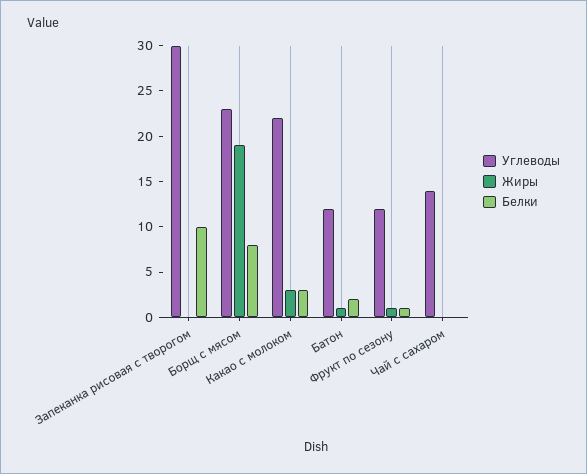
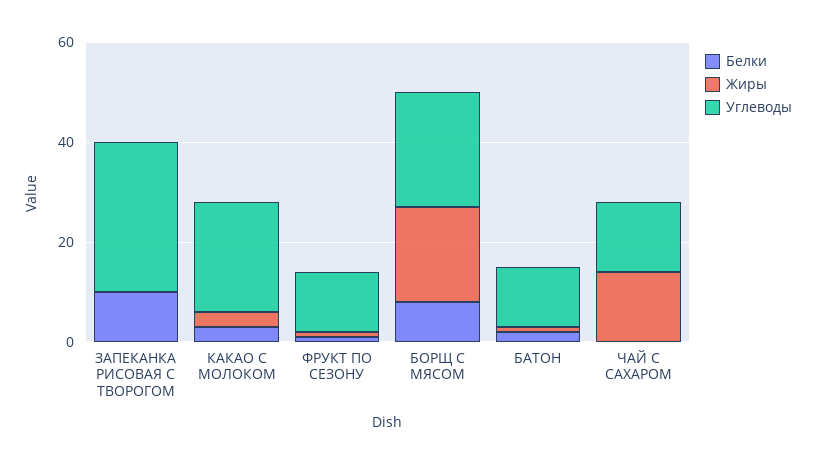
Жиры, Чай с сахаром: 0 -> 15

